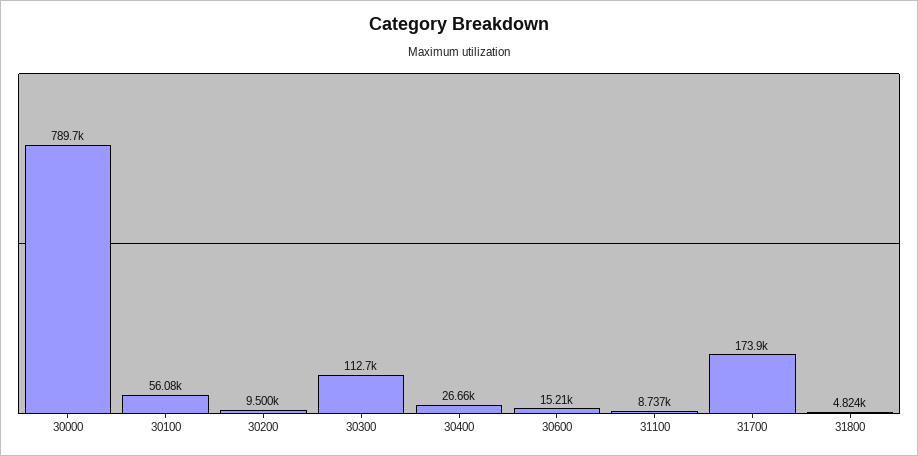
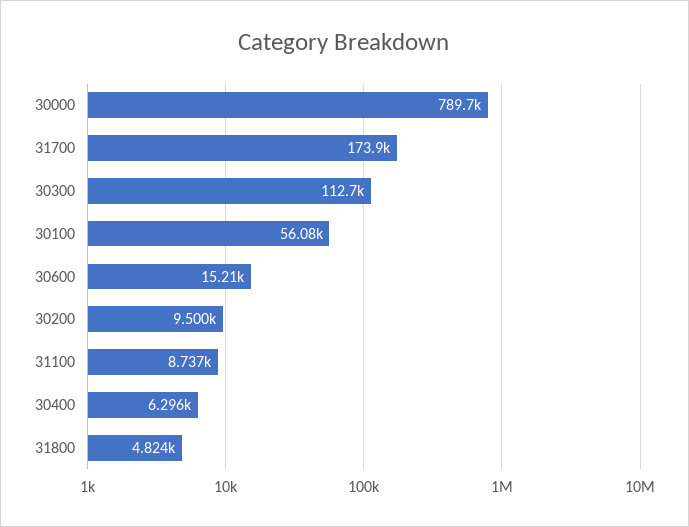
30400: 26660 -> 6296

